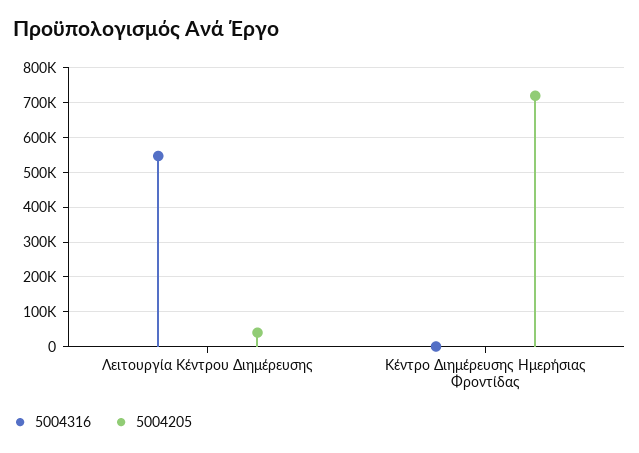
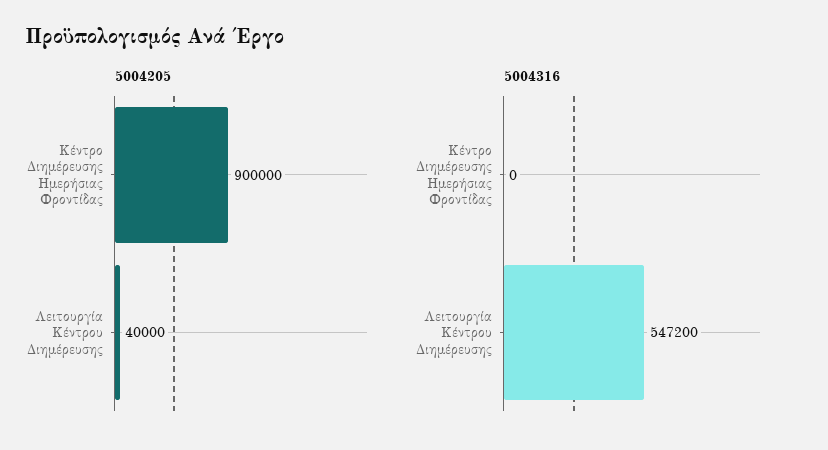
5004205, Κέντρο Διημέρευσης Ημερήσιας Φροντίδας: 720000 -> 900000

